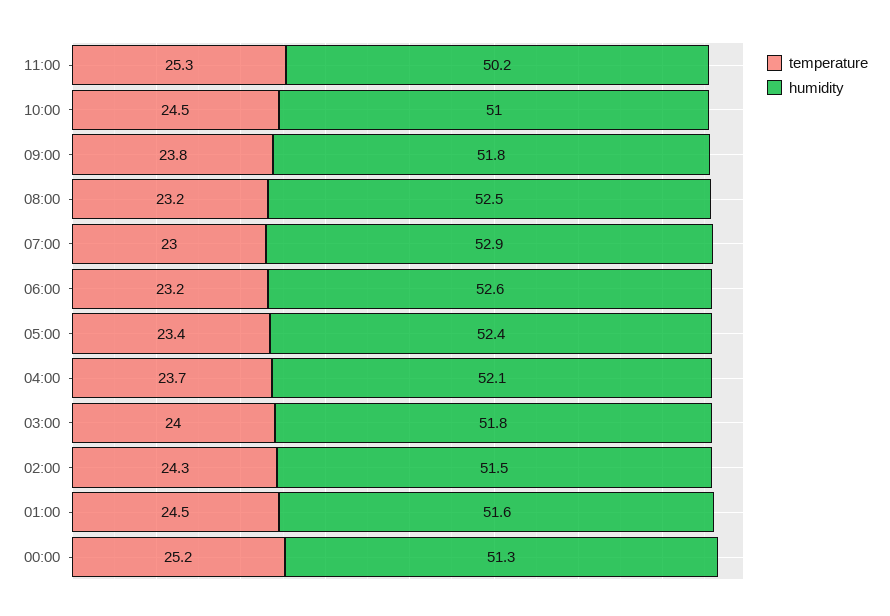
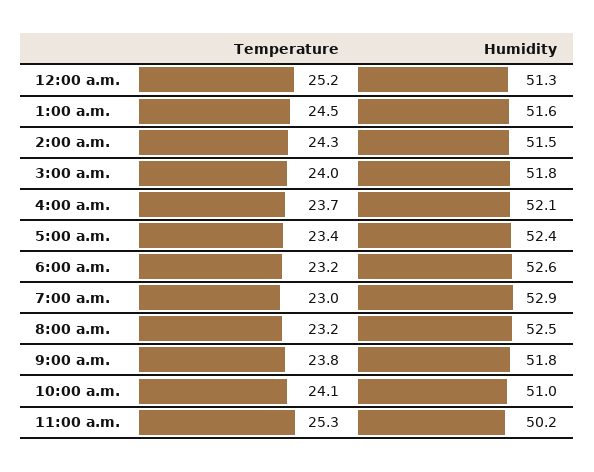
temperature, 10:00: 24.5 -> 24.1

